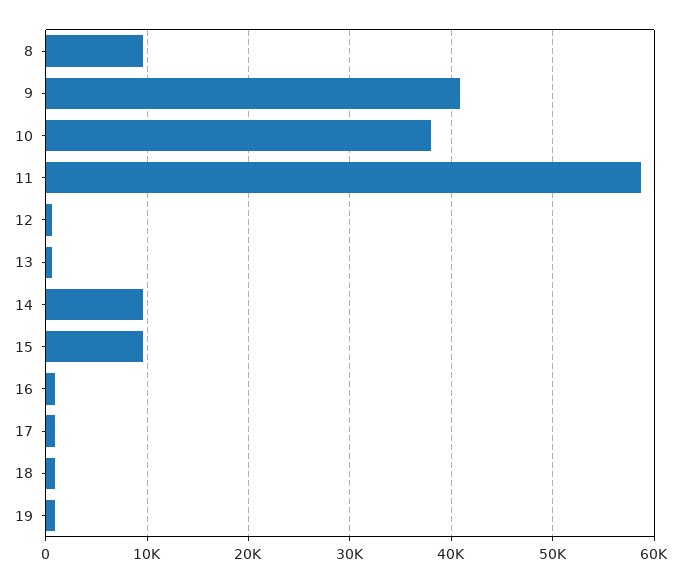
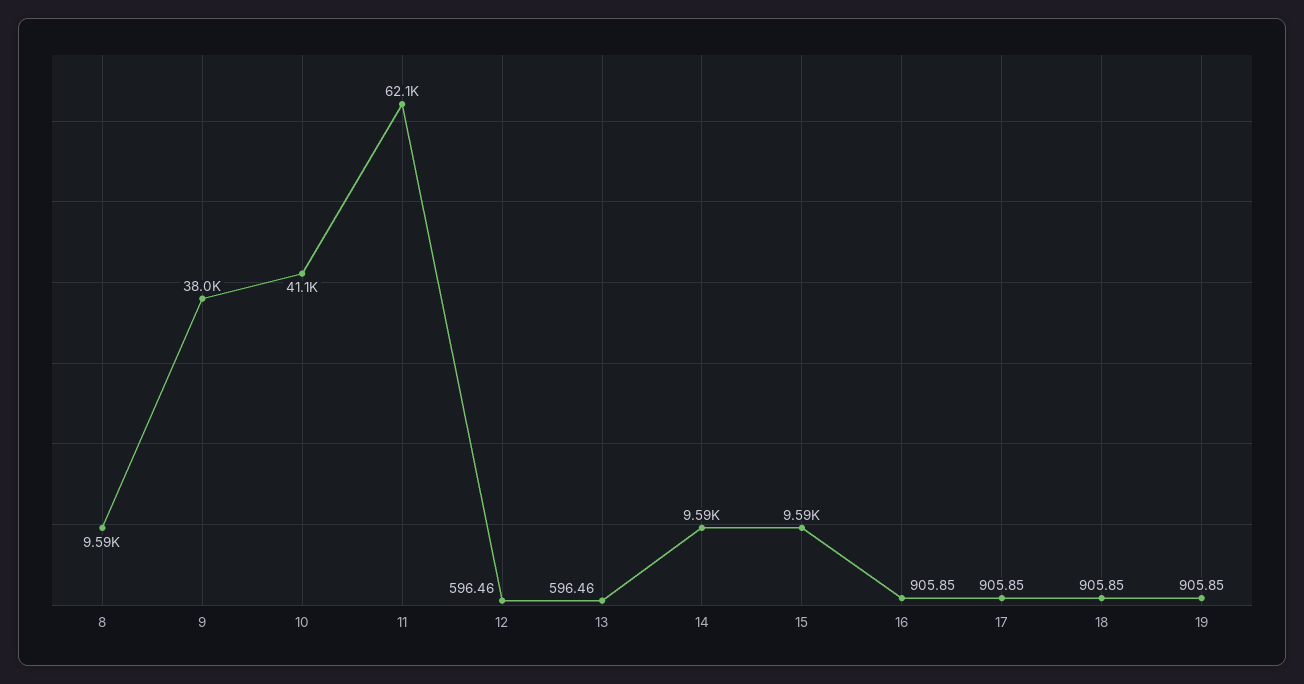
9: 41000 -> 38000
10: 38000 -> 41100
11: 59000 -> 62100

